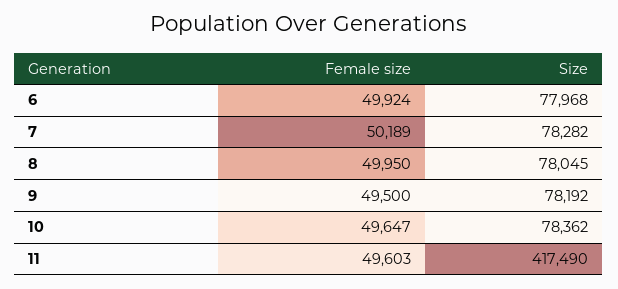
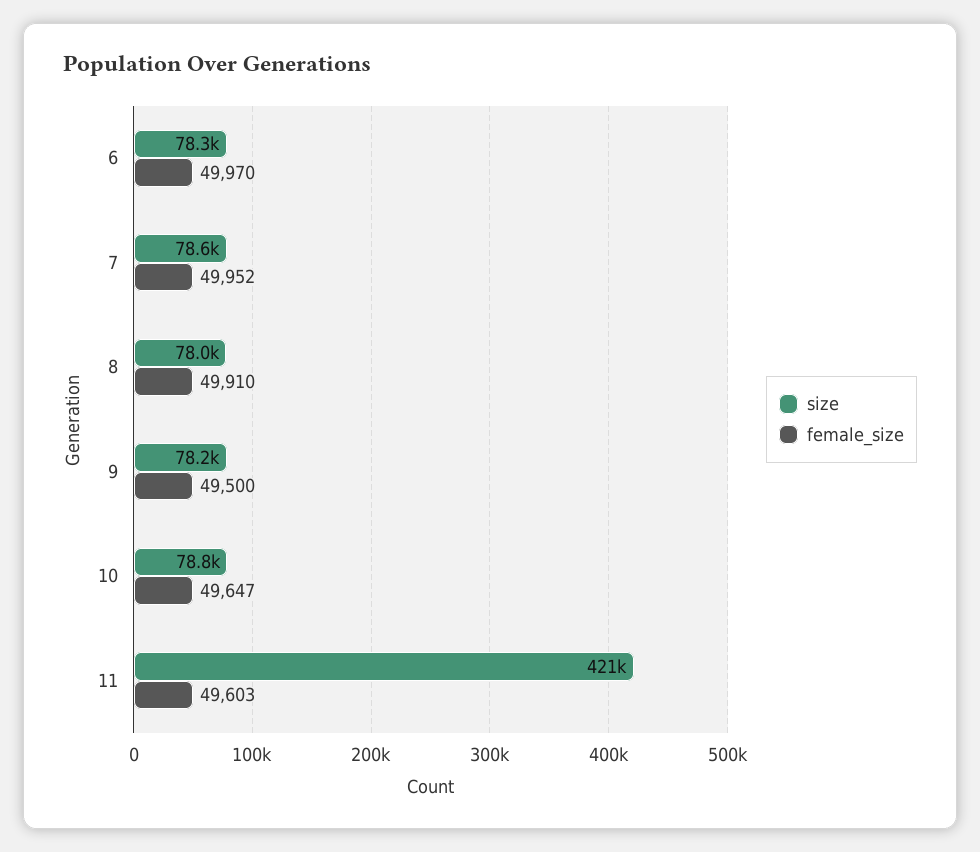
Female size, 6: 49924 -> 49970
Size, 6: 77968 -> 78300
Female size, 7: 50189 -> 49952
Size, 7: 78282 -> 78600
Female size, 8: 49950 -> 49910
Size, 10: 78362 -> 78800
Size, 11: 417490 -> 421000

